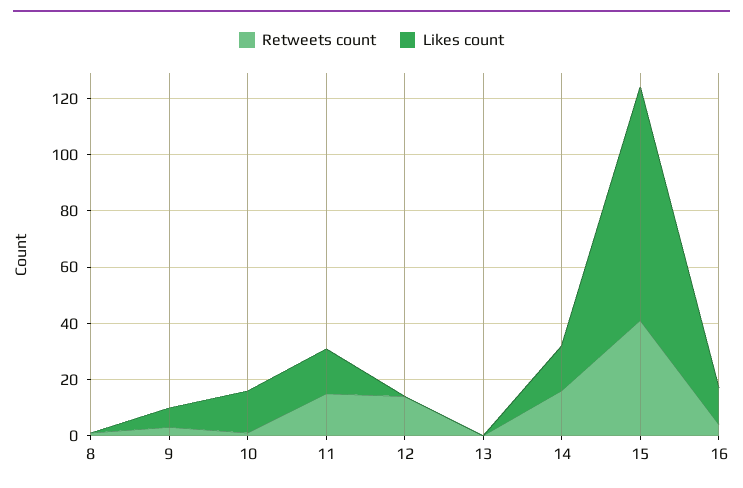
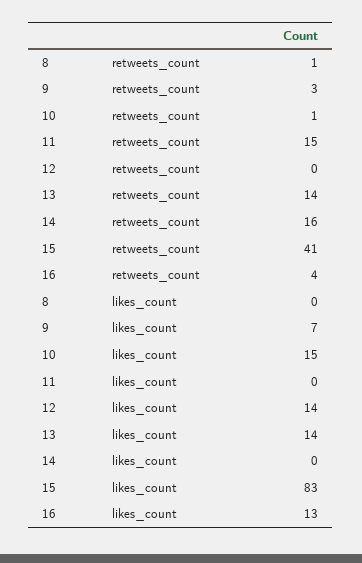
Likes count, 11: 15 -> 0
Retweets count, 12: 15 -> 0
Likes count, 12: 0 -> 14
Retweets count, 13: 0 -> 14
Likes count, 13: 0 -> 14
Likes count, 14: 15 -> 0

